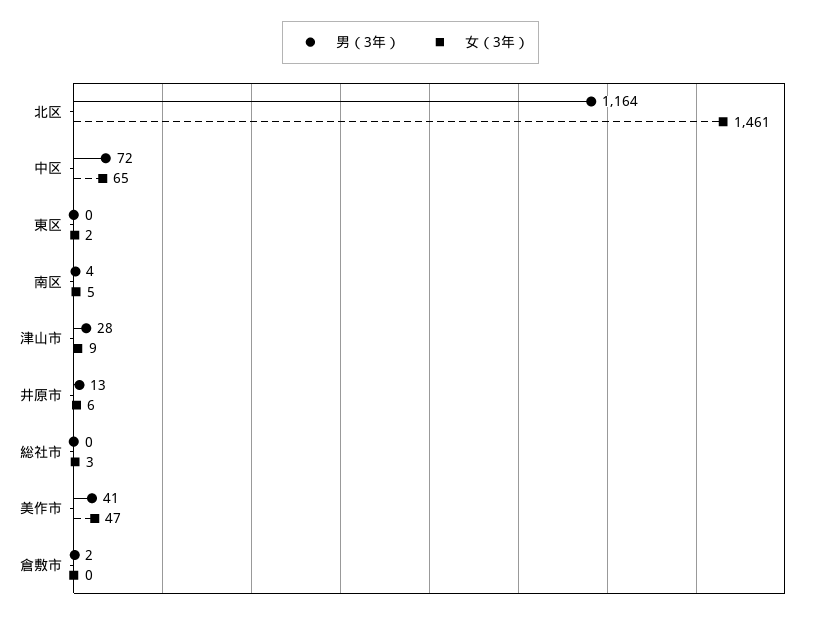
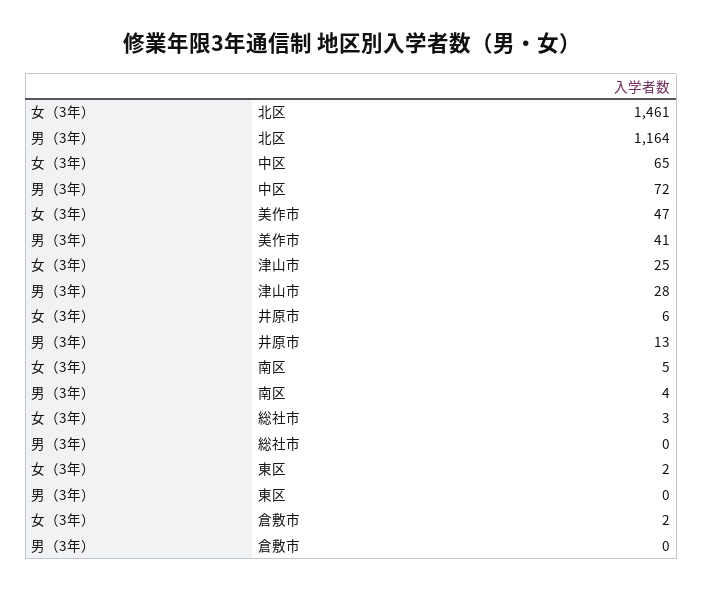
女（3年）, 津山市: 9 -> 25
男（3年）, 倉敷市: 2 -> 0
女（3年）, 倉敷市: 0 -> 2

